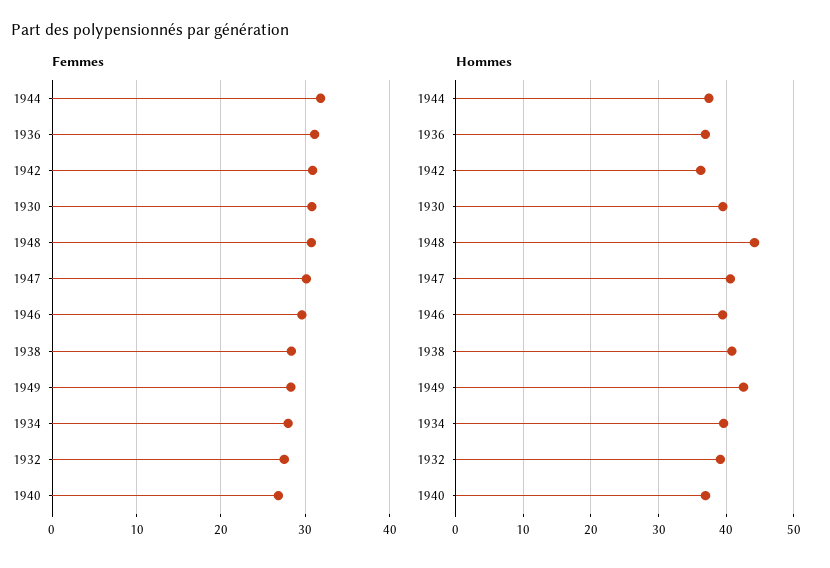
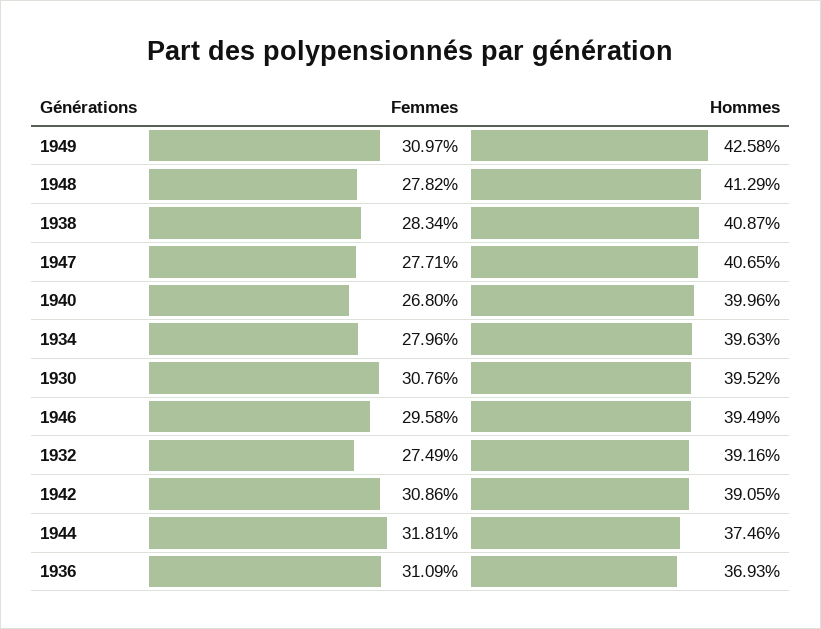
Femmes, 1948: 31 -> 27.82
Femmes, 1947: 30 -> 27.71
Femmes, 1949: 28 -> 30.97
Hommes, 1942: 36 -> 39.05
Hommes, 1948: 44 -> 41.29
Hommes, 1940: 37 -> 39.96

